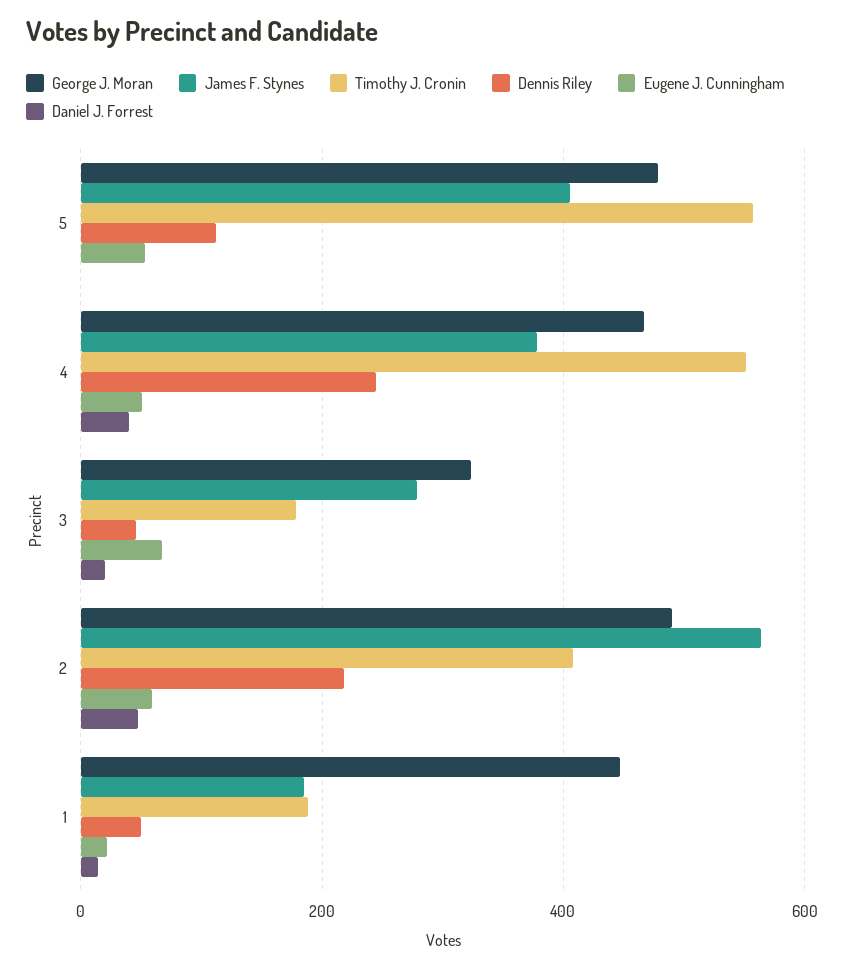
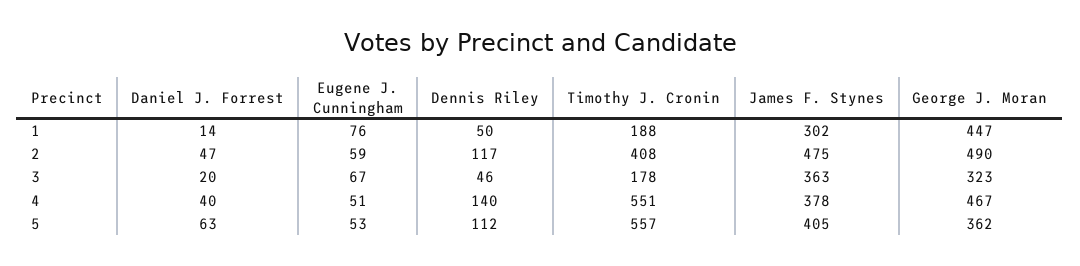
George J. Moran, 5: 480 -> 362
Daniel J. Forrest, 5: 0 -> 63
Dennis Riley, 4: 240 -> 140
James F. Stynes, 3: 280 -> 363
James F. Stynes, 2: 560 -> 475
Dennis Riley, 2: 220 -> 117
James F. Stynes, 1: 180 -> 302
Eugene J. Cunningham, 1: 20 -> 76

